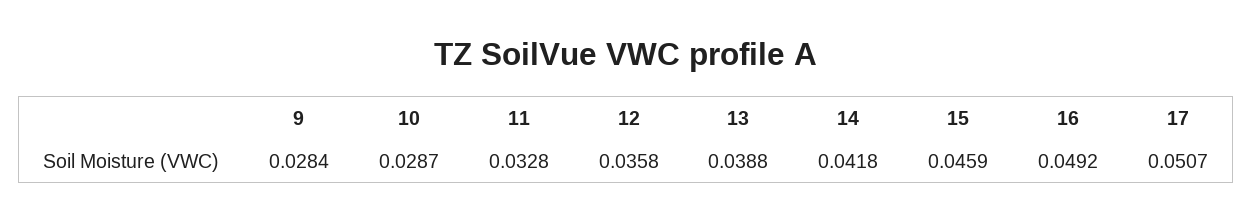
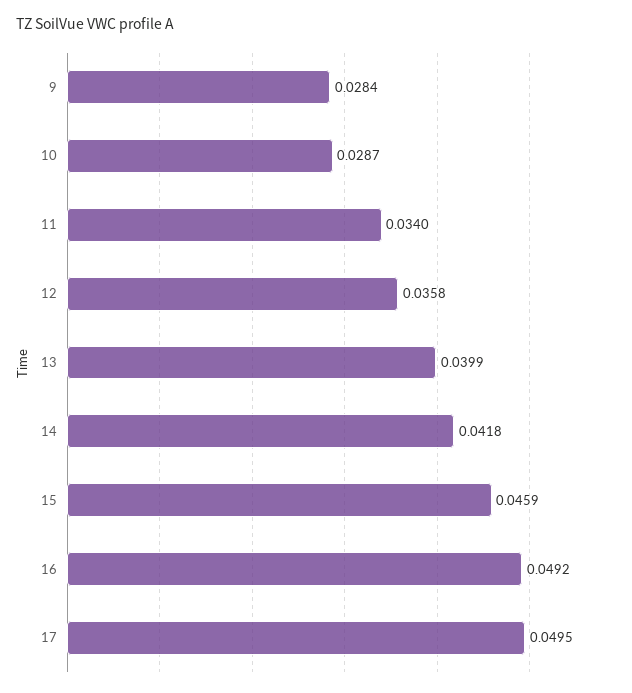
11: 0.0328 -> 0.034
13: 0.0388 -> 0.0399
17: 0.0507 -> 0.0495

